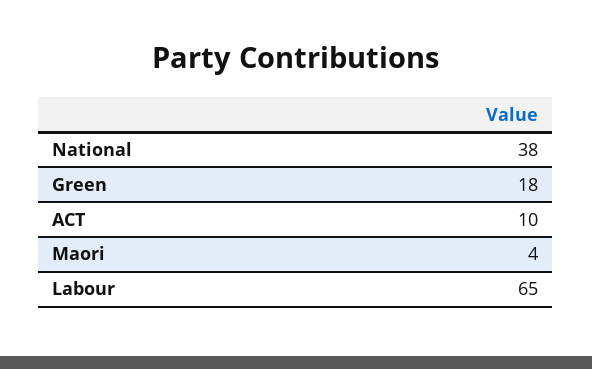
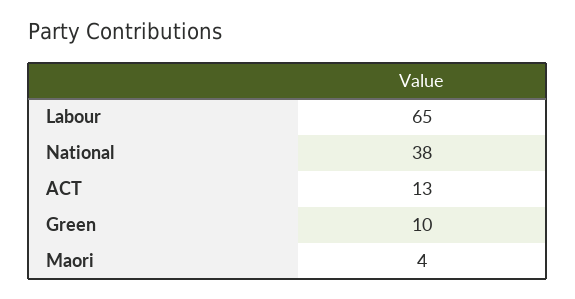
Green: 18 -> 10
ACT: 10 -> 13

